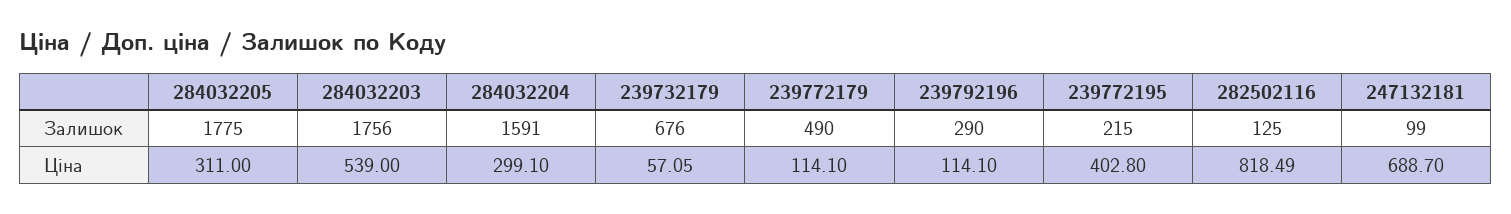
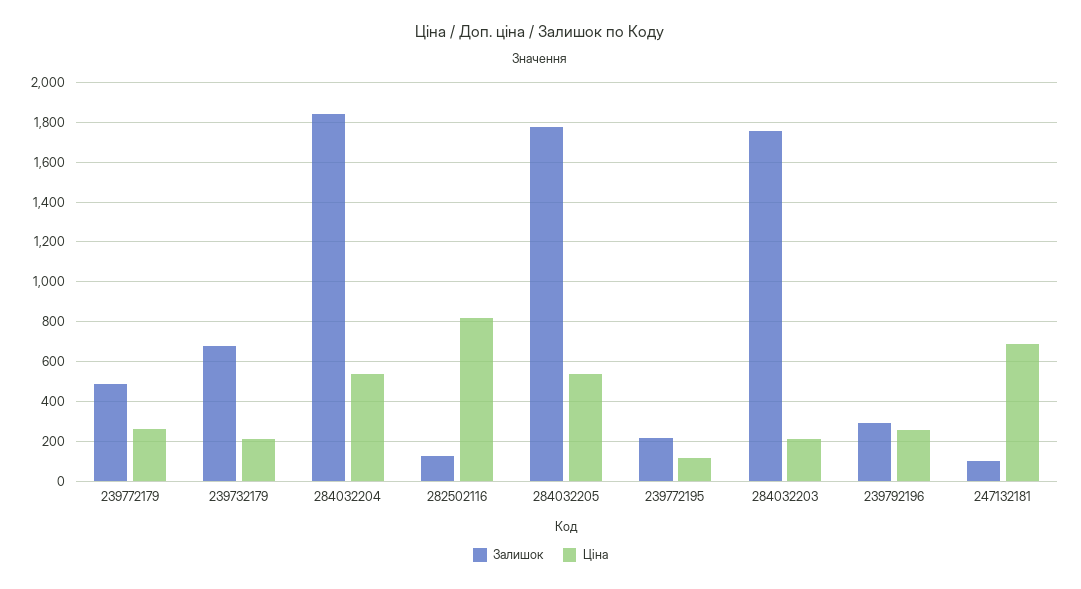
Залишок, 284032204: 1591 -> 1850
Ціна, 284032205: 311 -> 550
Ціна, 284032203: 539 -> 200
Ціна, 284032204: 299.1 -> 550
Ціна, 239732179: 57.05 -> 200
Ціна, 239772179: 114.1 -> 250
Ціна, 239792196: 114.1 -> 250
Ціна, 239772195: 402.8 -> 100

